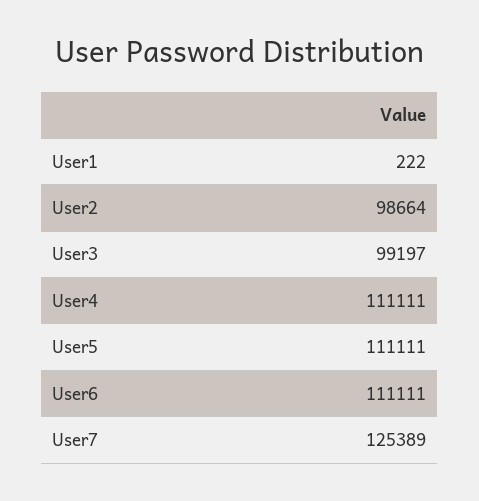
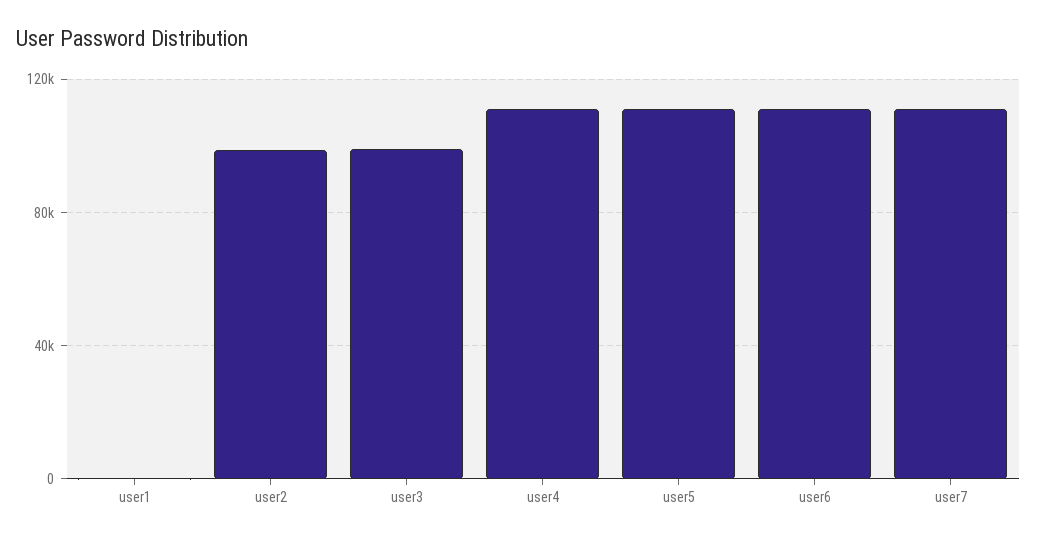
User7: 125389 -> 110000

